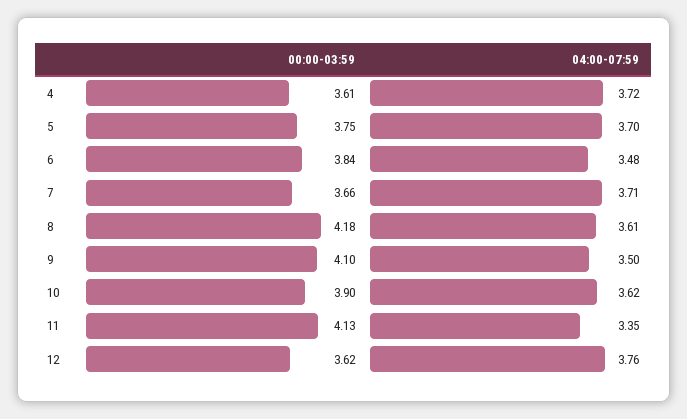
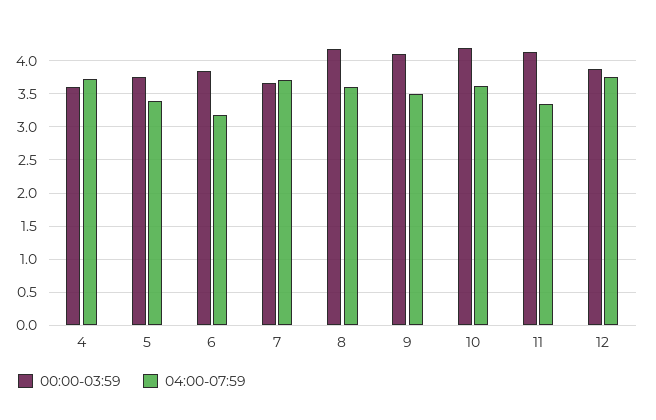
04:00-07:59, 5: 3.7 -> 3.4
04:00-07:59, 6: 3.48 -> 3.2
00:00-03:59, 10: 3.9 -> 4.2
00:00-03:59, 12: 3.62 -> 3.9

